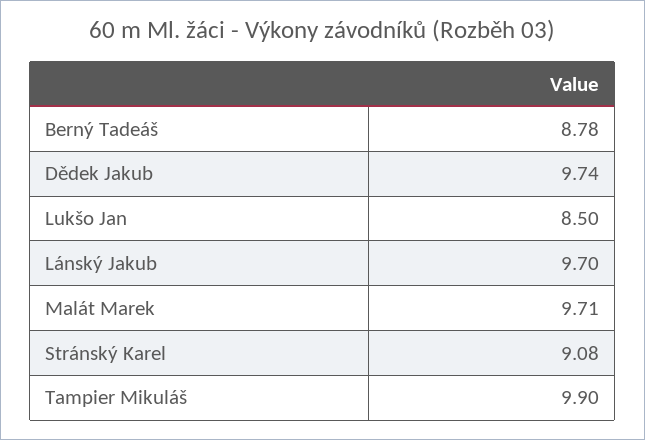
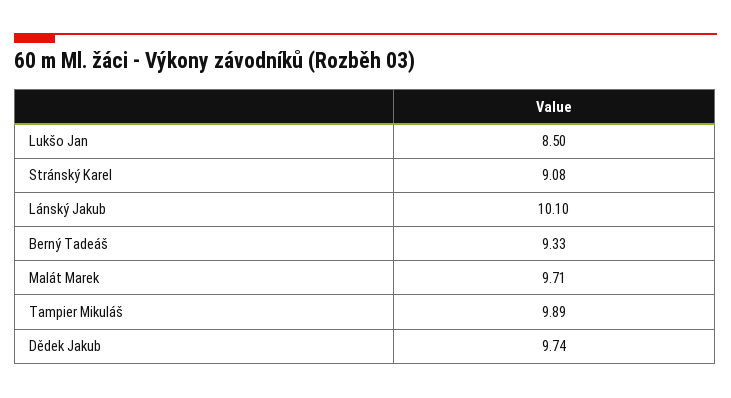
Berný Tadeáš: 8.78 -> 9.33
Lánský Jakub: 9.7 -> 10.1
Tampier Mikuláš: 9.9 -> 9.89

